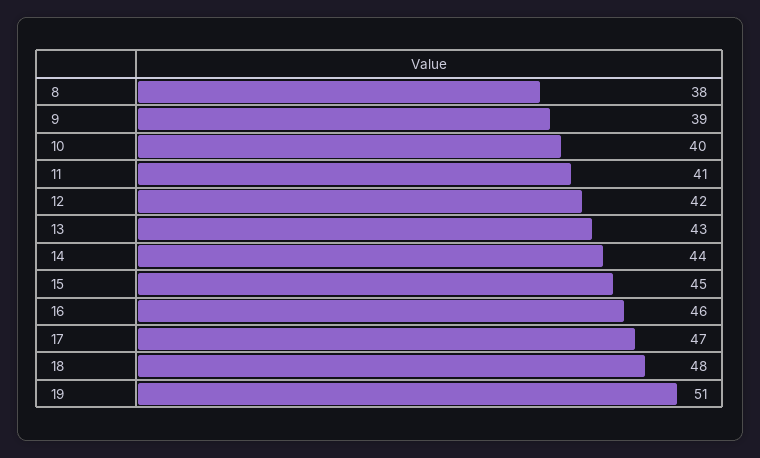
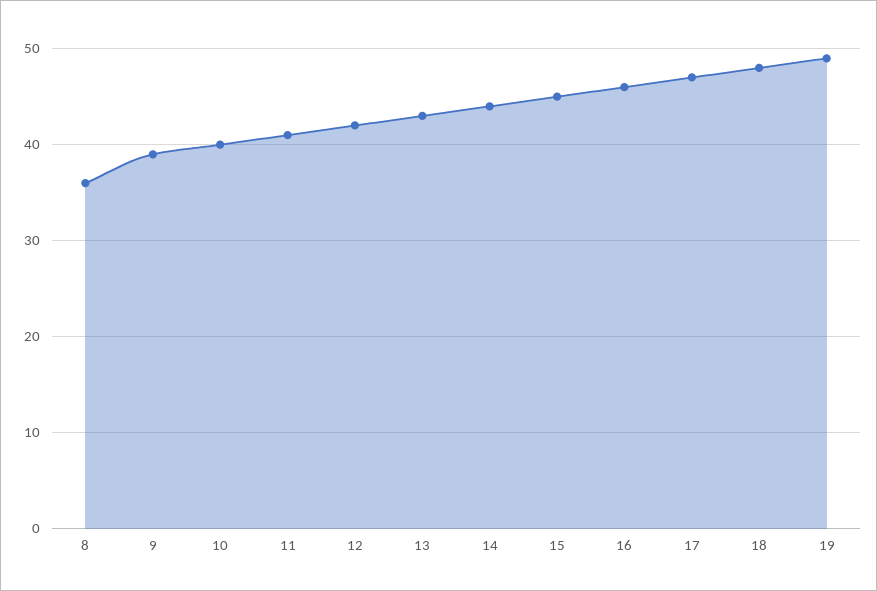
8: 38 -> 36
19: 51 -> 49

